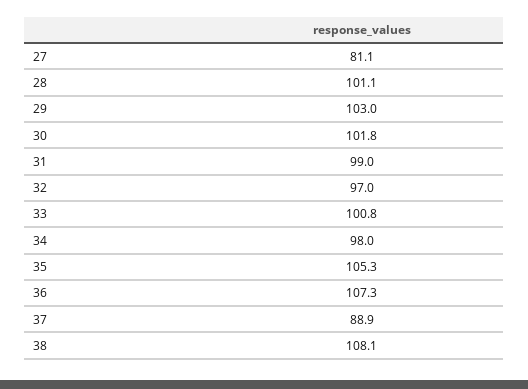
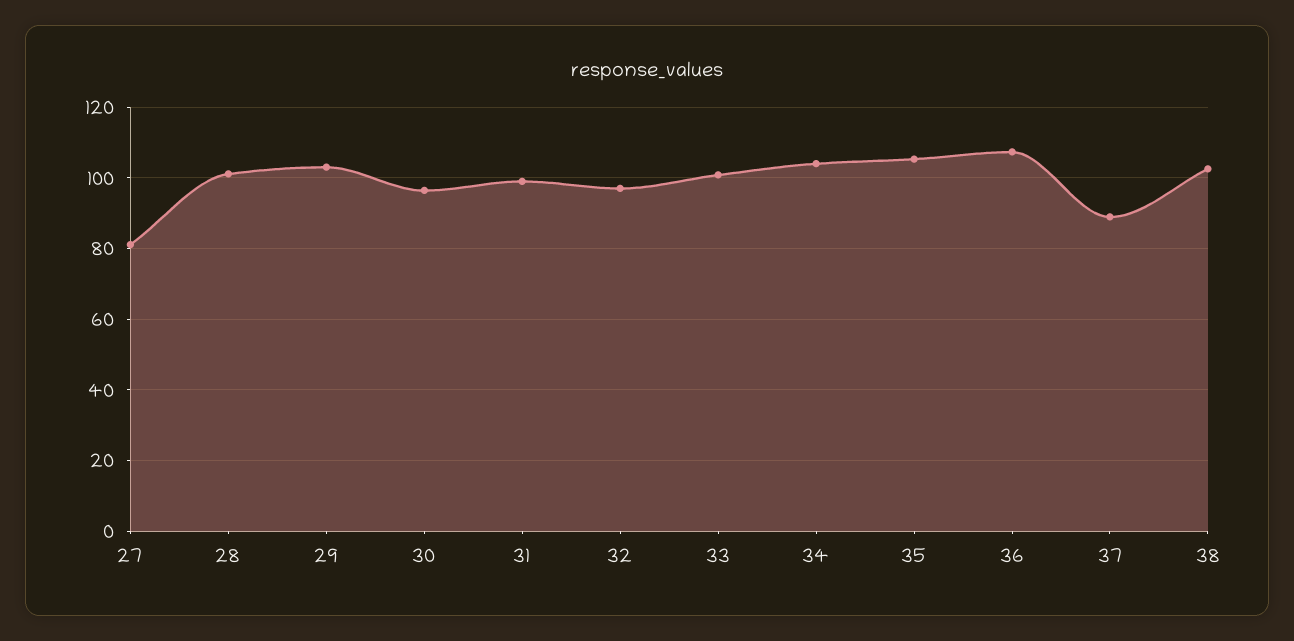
30: 101.8 -> 96
34: 98 -> 104
38: 108.1 -> 102

